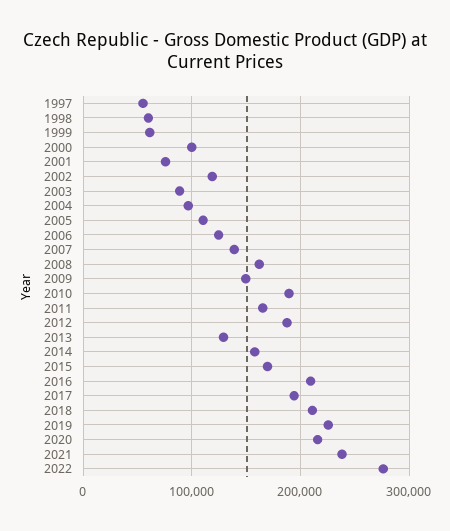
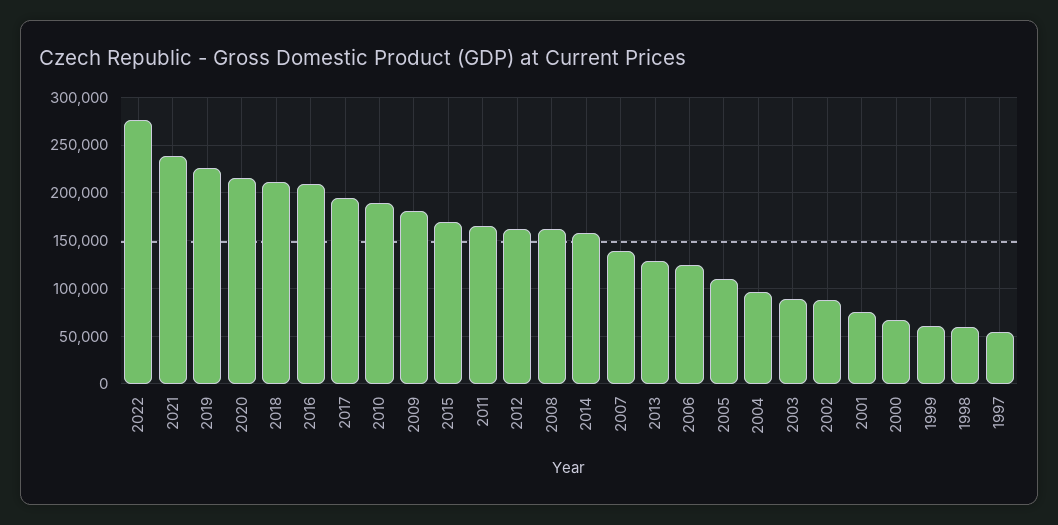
2000: 100000 -> 70000
2002: 120000 -> 90000
2009: 150000 -> 180000
2012: 190000 -> 160000

